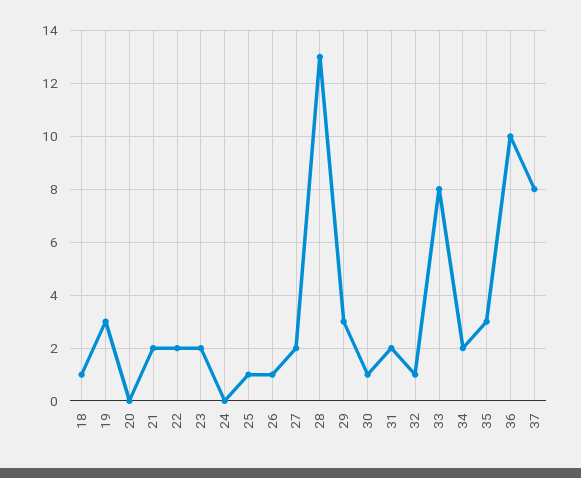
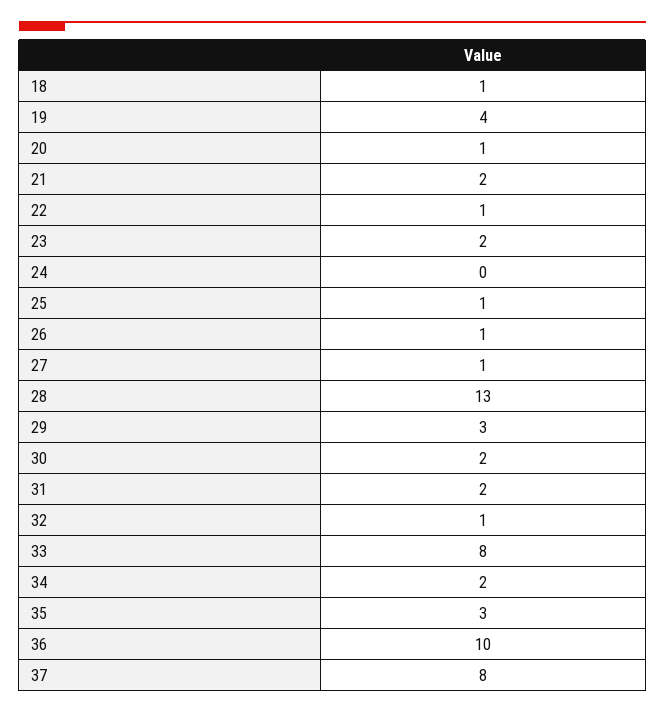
19: 3 -> 4
20: 0 -> 1
22: 2 -> 1
27: 2 -> 1
30: 1 -> 2

